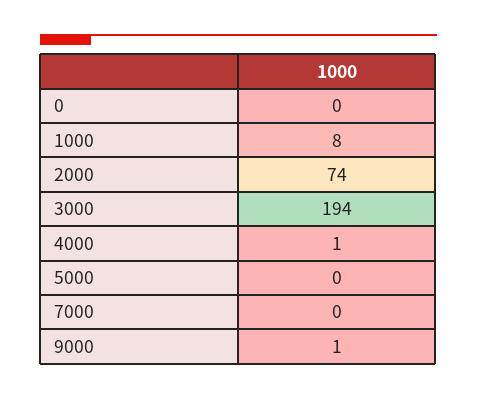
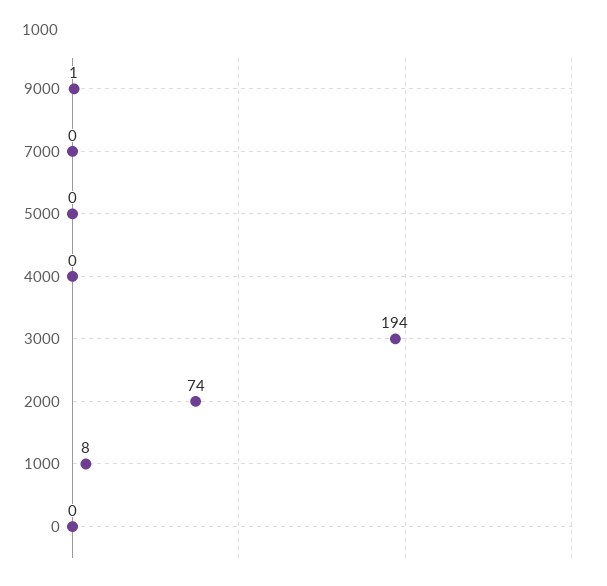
4000: 1 -> 0

